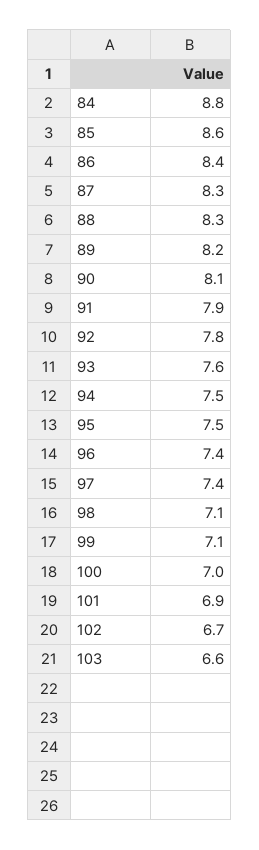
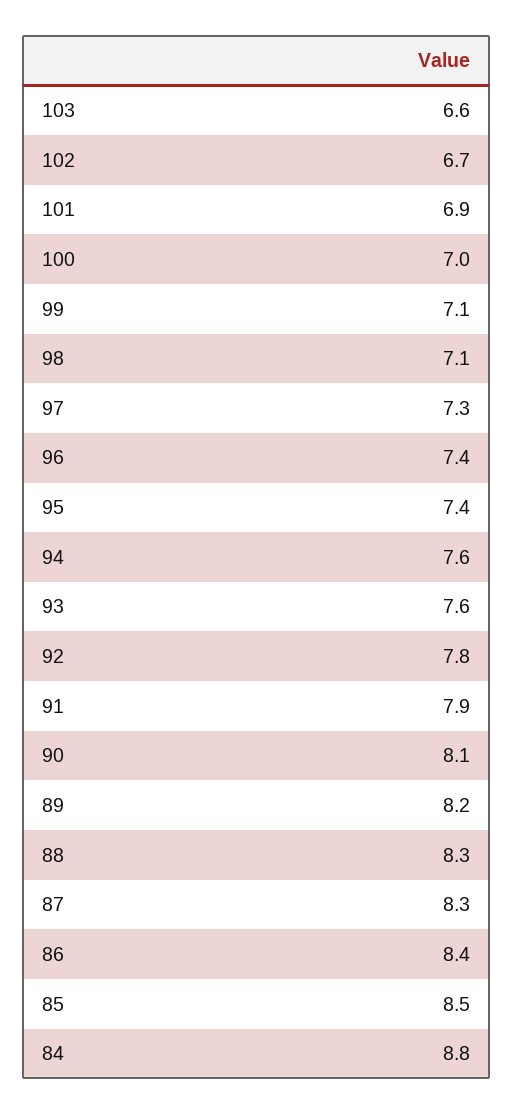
85: 8.6 -> 8.5
94: 7.5 -> 7.6
95: 7.5 -> 7.4
97: 7.4 -> 7.3

